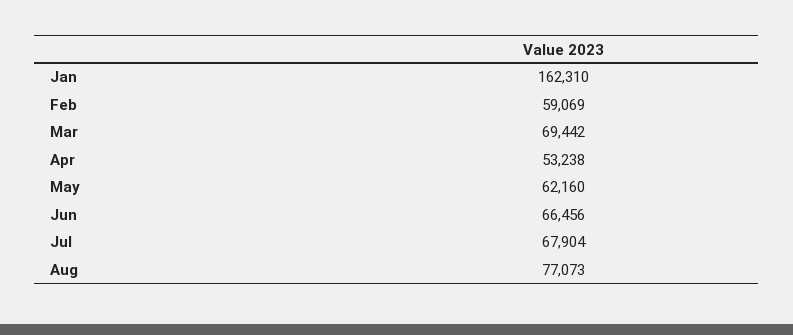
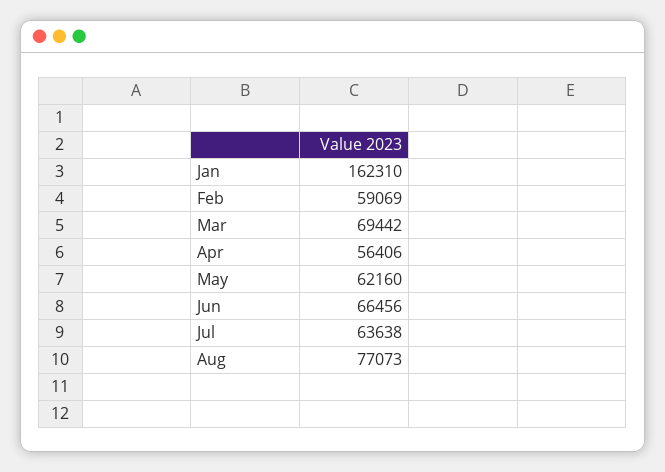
Apr: 53238 -> 56406
Jul: 67904 -> 63638

